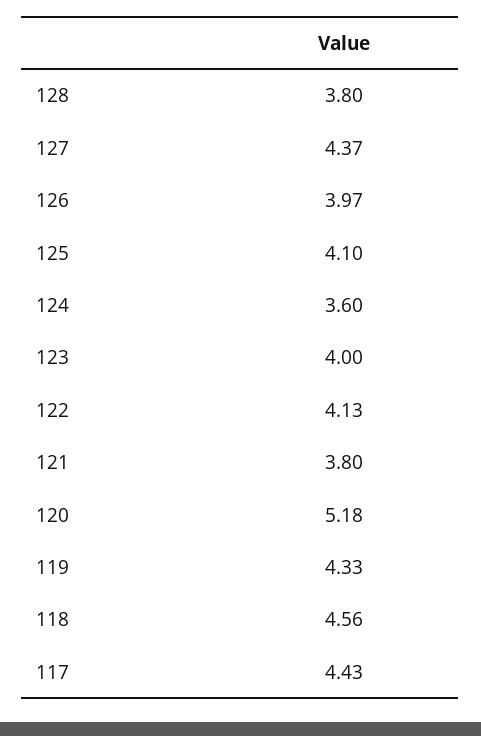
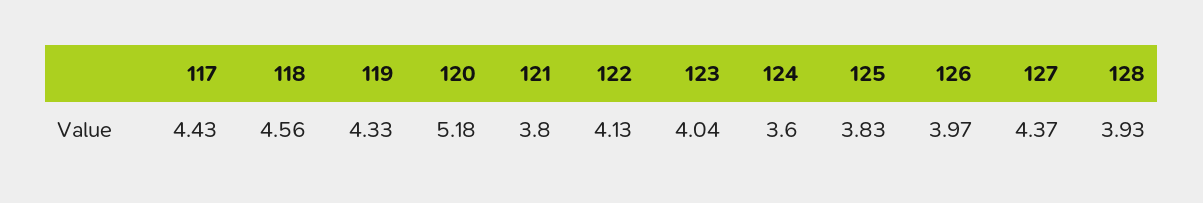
128: 3.8 -> 3.93
125: 4.1 -> 3.83
123: 4 -> 4.04

